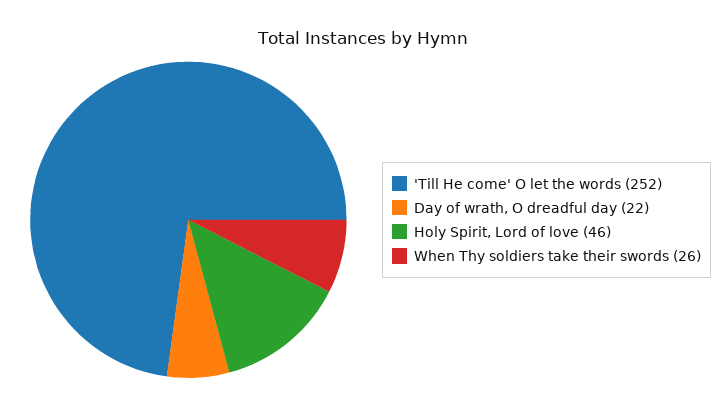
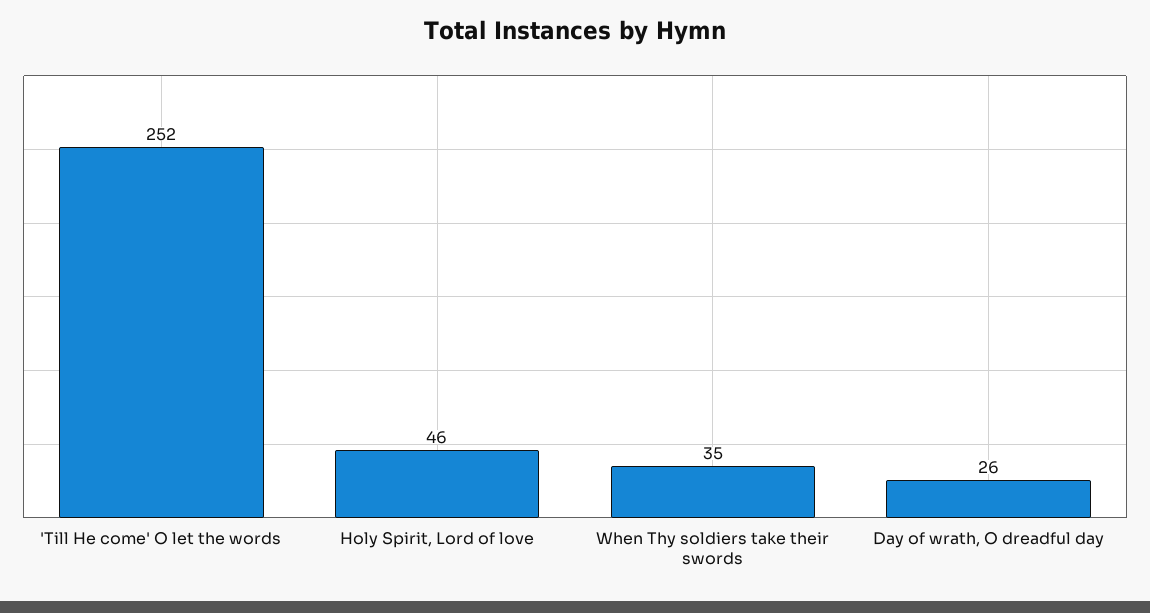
Day of wrath, O dreadful day: 22 -> 26
When Thy soldiers take their swords: 26 -> 35

